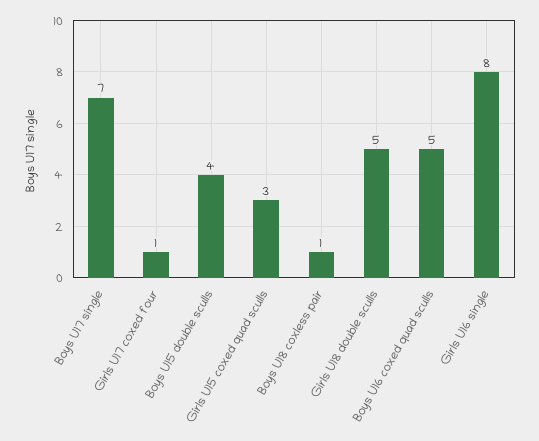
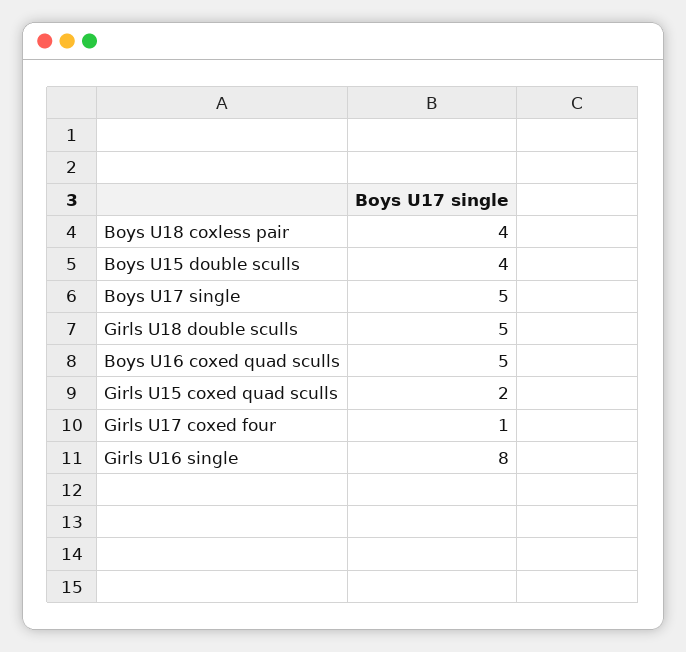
Boys U17 single: 7 -> 5
Girls U15 coxed quad sculls: 3 -> 2
Boys U18 coxless pair: 1 -> 4

